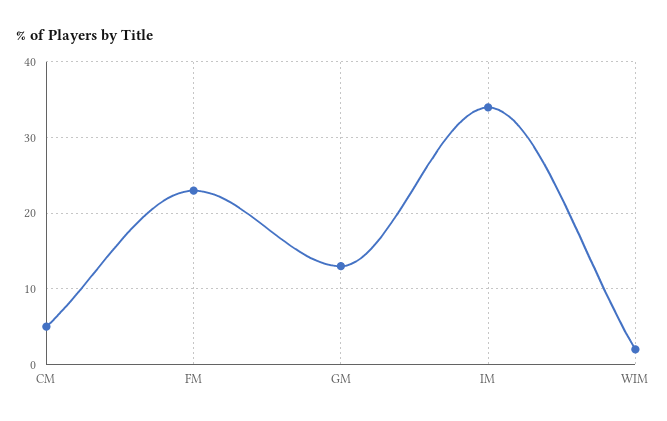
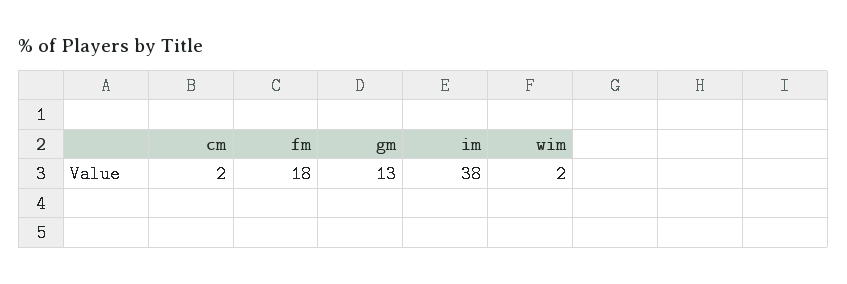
CM: 5 -> 2
FM: 23 -> 18
IM: 34 -> 38

